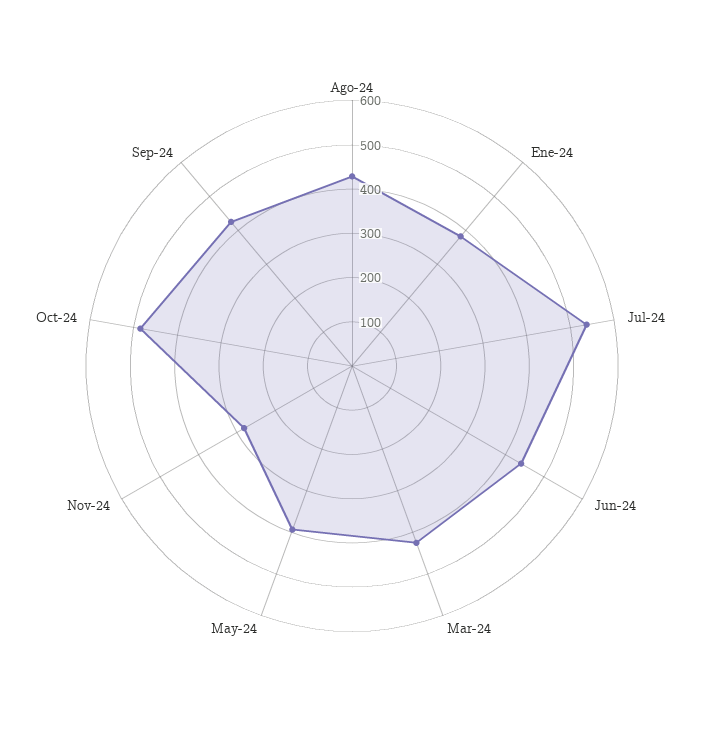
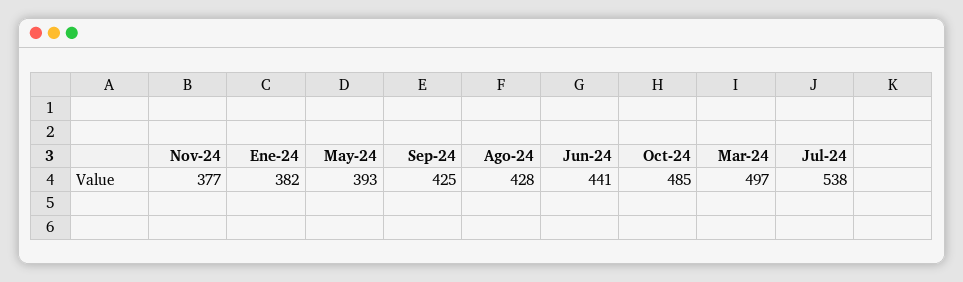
Mar-24: 420 -> 497
Nov-24: 280 -> 377

